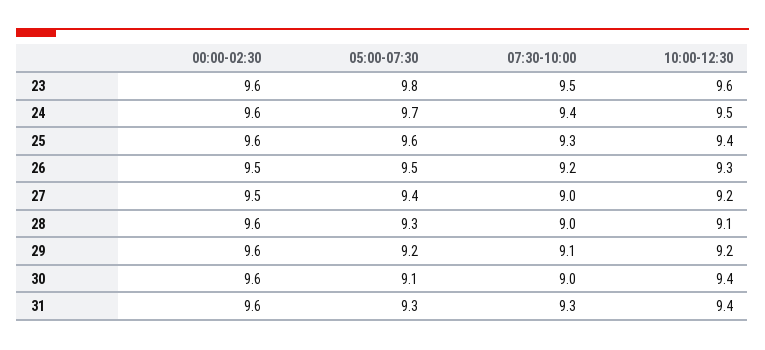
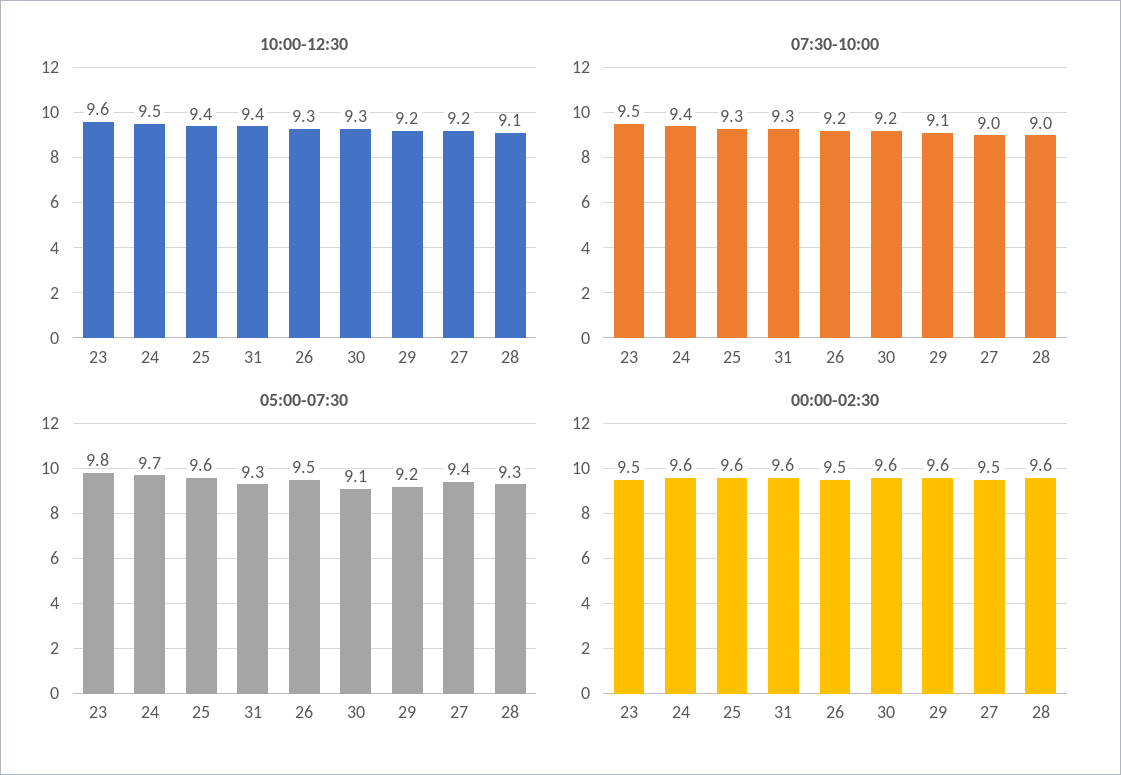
00:00-02:30, 23: 9.6 -> 9.5
07:30-10:00, 30: 9 -> 9.2
10:00-12:30, 30: 9.4 -> 9.3

